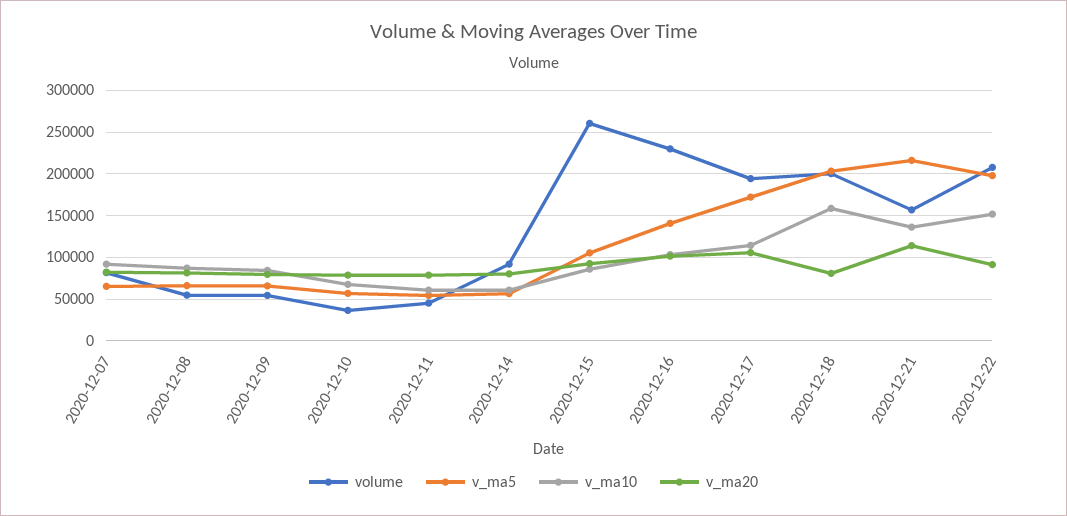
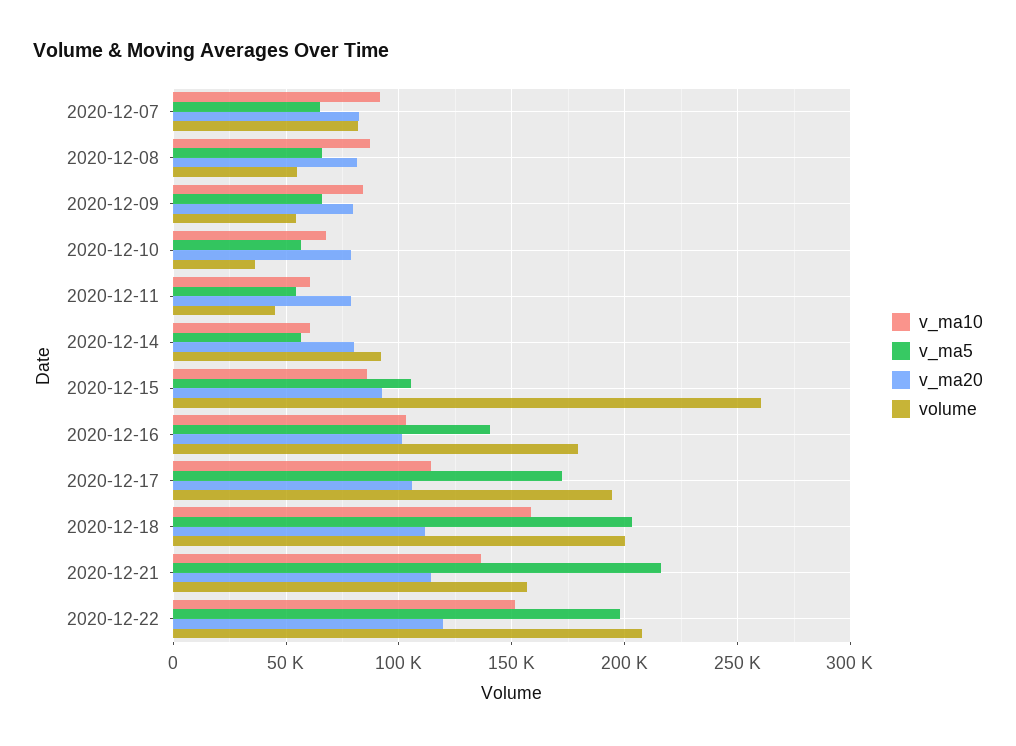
volume, 2020-12-16: 230000 -> 180000
v_ma20, 2020-12-18: 80000 -> 110000
v_ma20, 2020-12-22: 90000 -> 120000

